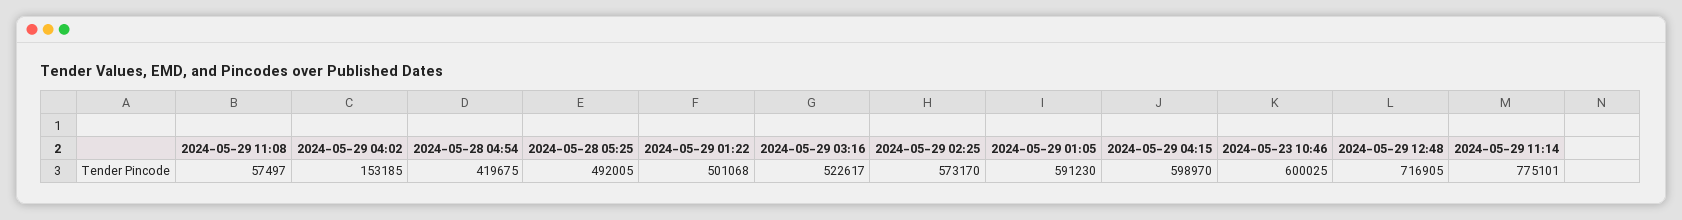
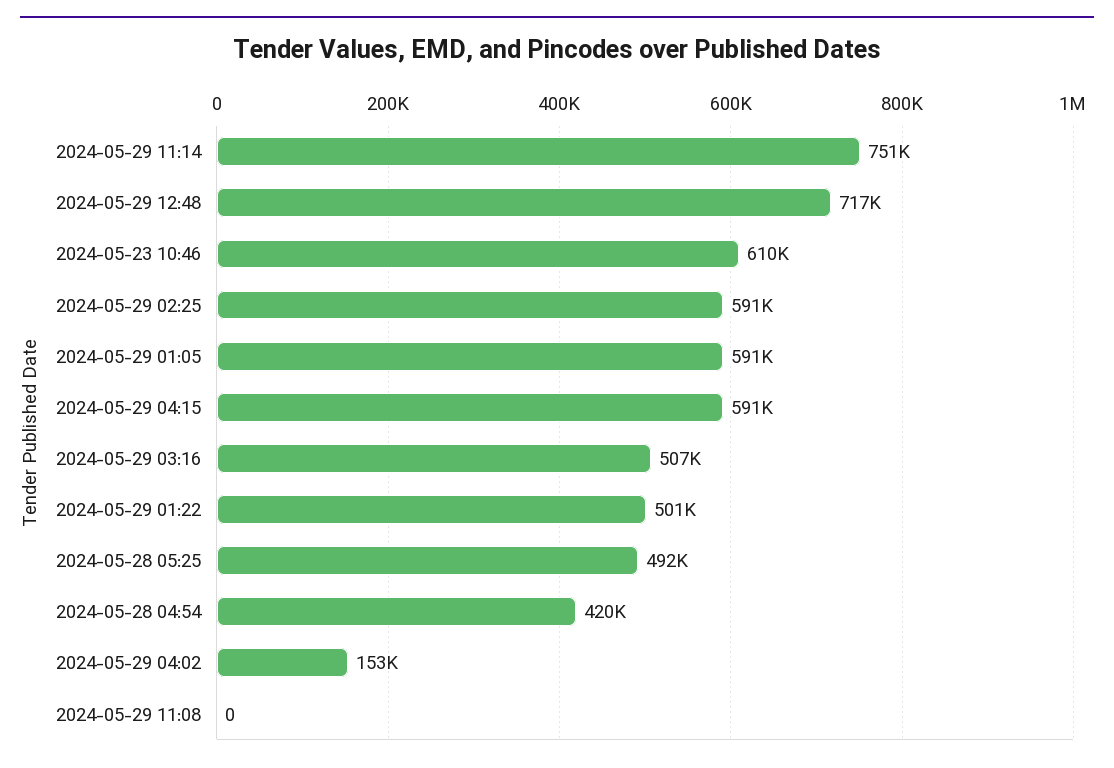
2024-05-29 11:08: 57497 -> 0
2024-05-29 03:16: 522617 -> 507000
2024-05-29 02:25: 573170 -> 591000
2024-05-29 04:15: 598970 -> 591000
2024-05-23 10:46: 600025 -> 610000
2024-05-29 11:14: 775101 -> 751000

